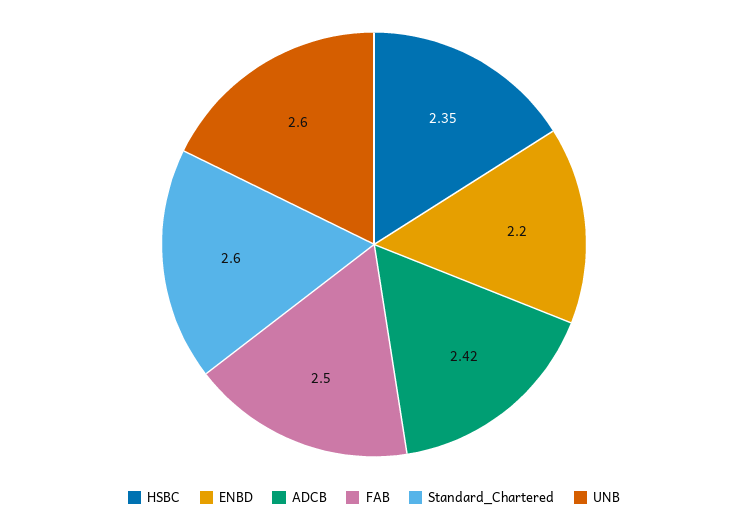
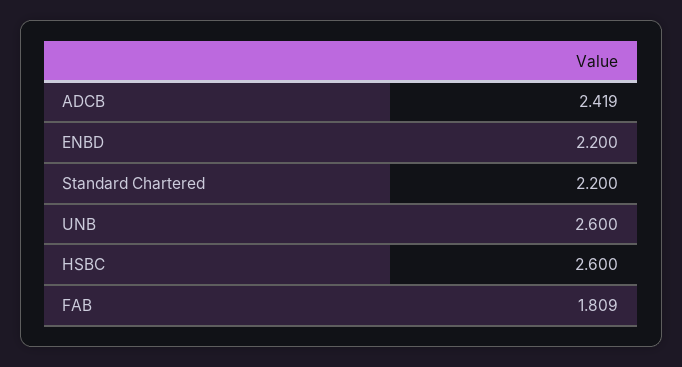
HSBC: 2.35 -> 2.6
FAB: 2.5 -> 1.809
Standard_Chartered: 2.6 -> 2.2

